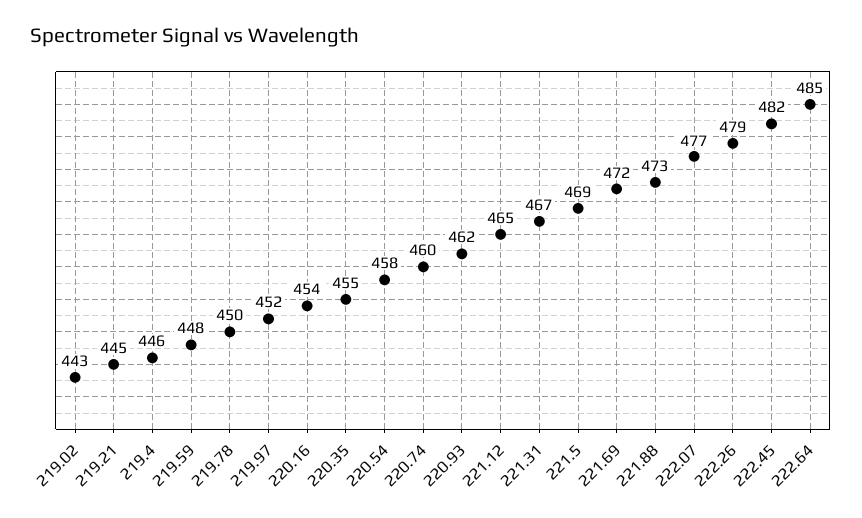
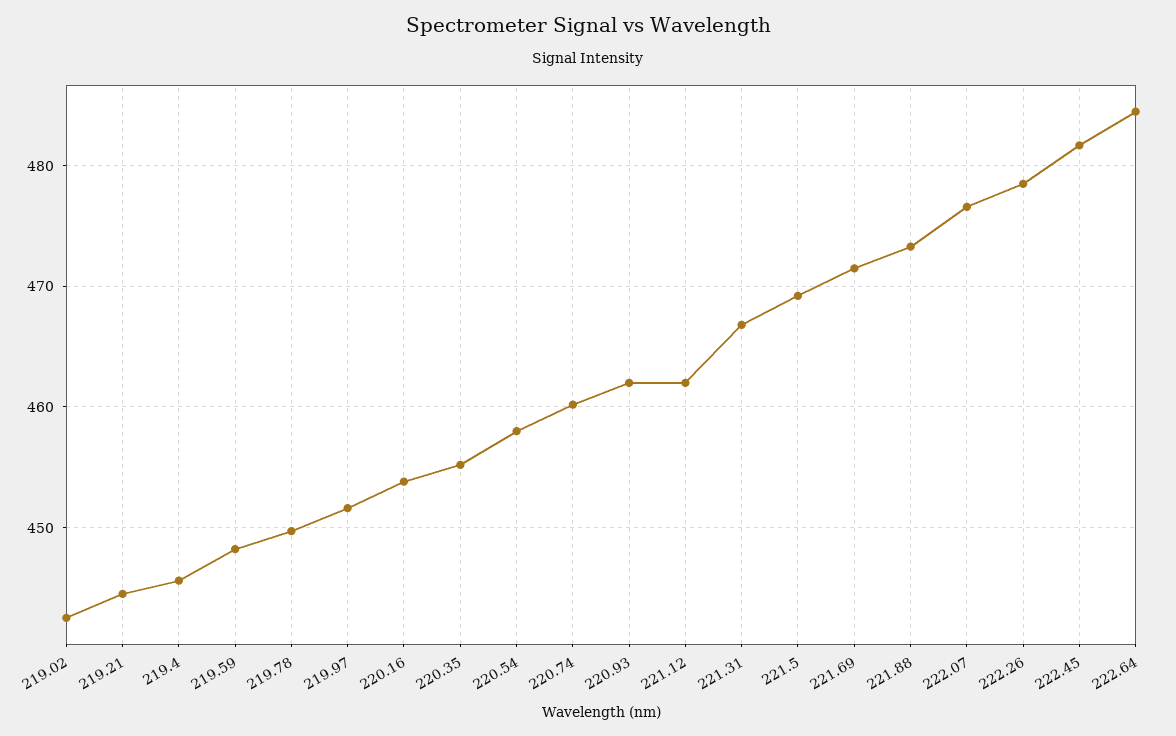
221.12: 465 -> 462

